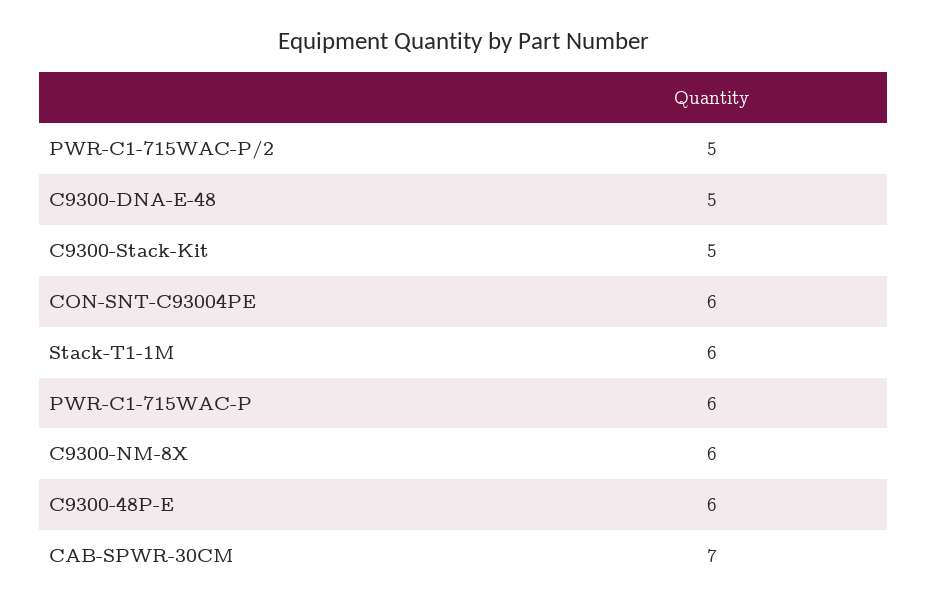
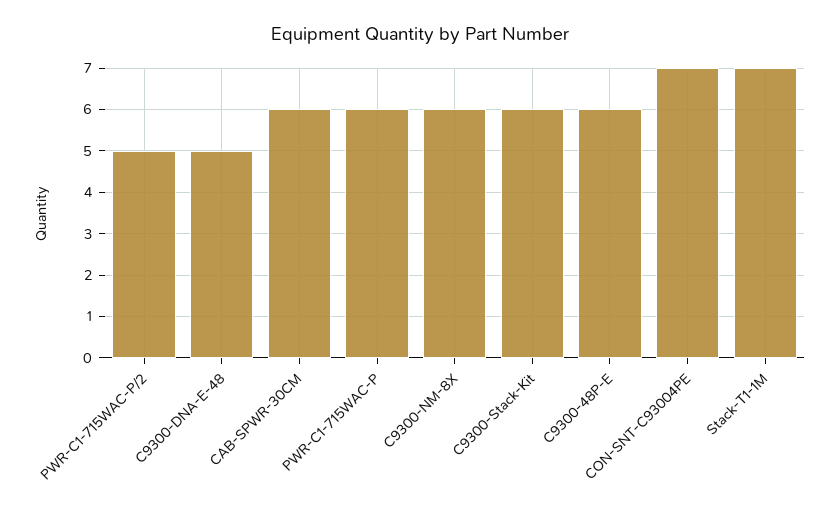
C9300-Stack-Kit: 5 -> 6
CON-SNT-C93004PE: 6 -> 7
Stack-T1-1M: 6 -> 7
CAB-SPWR-30CM: 7 -> 6

